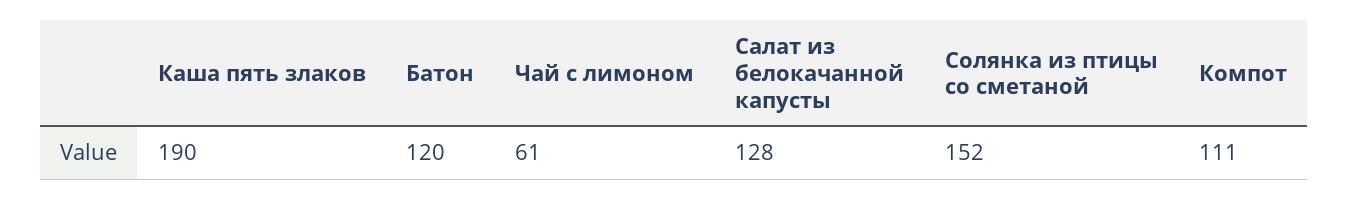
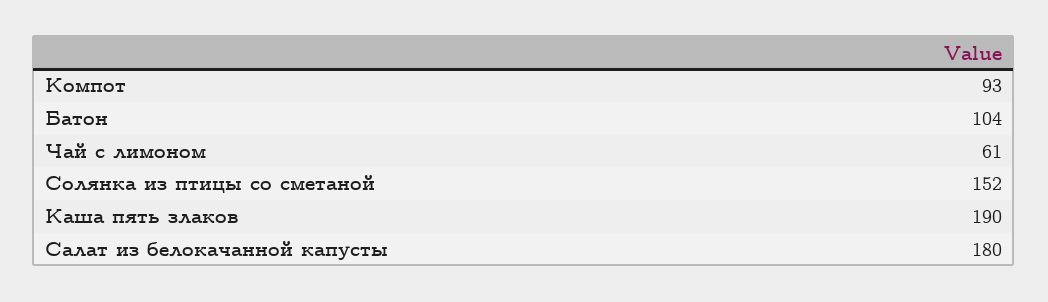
Батон: 120 -> 104
Салат из белокачанной капусты: 128 -> 180
Компот: 111 -> 93

